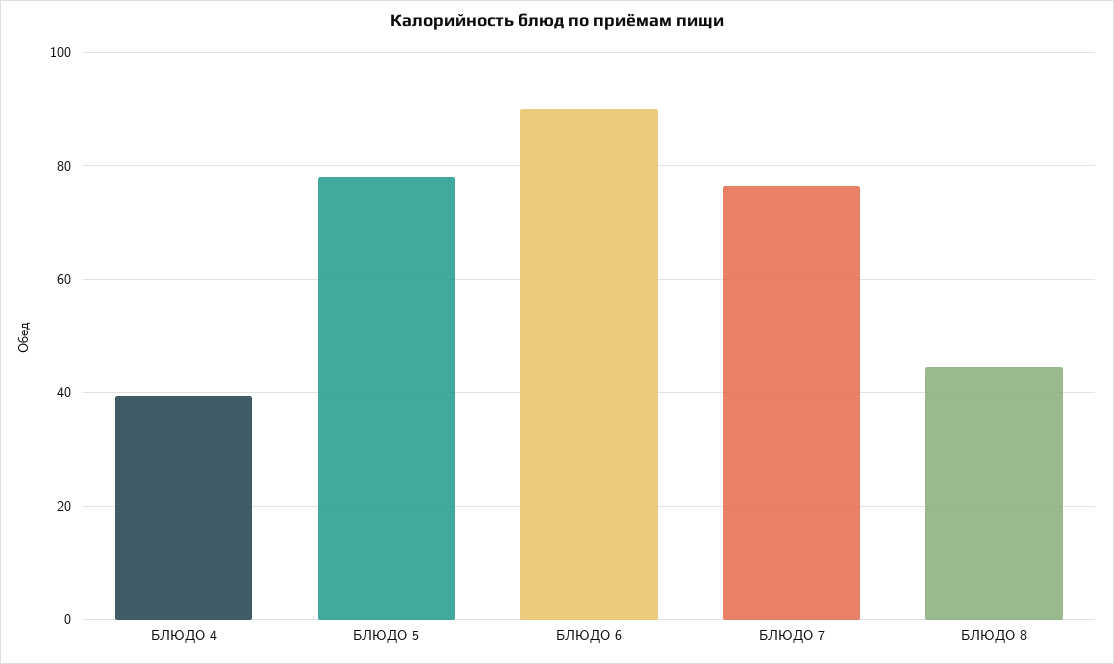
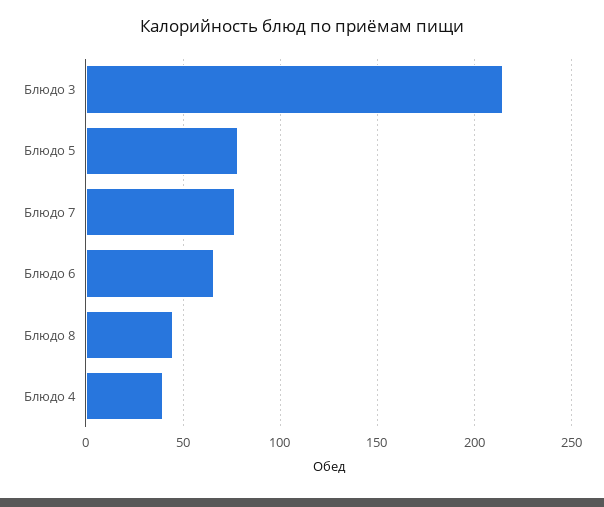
БЛЮДО 6: 90 -> 65
Блюдо 3: none -> 215

